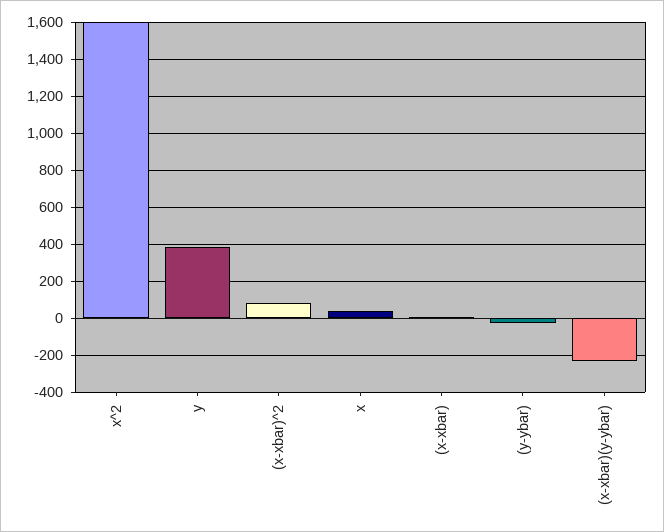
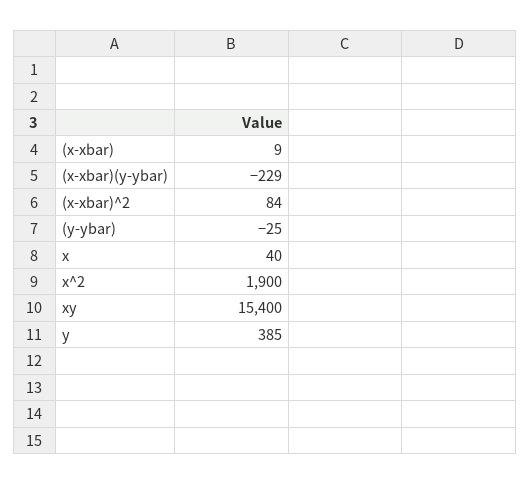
x^2: 1600 -> 1900
xy: none -> 15400

